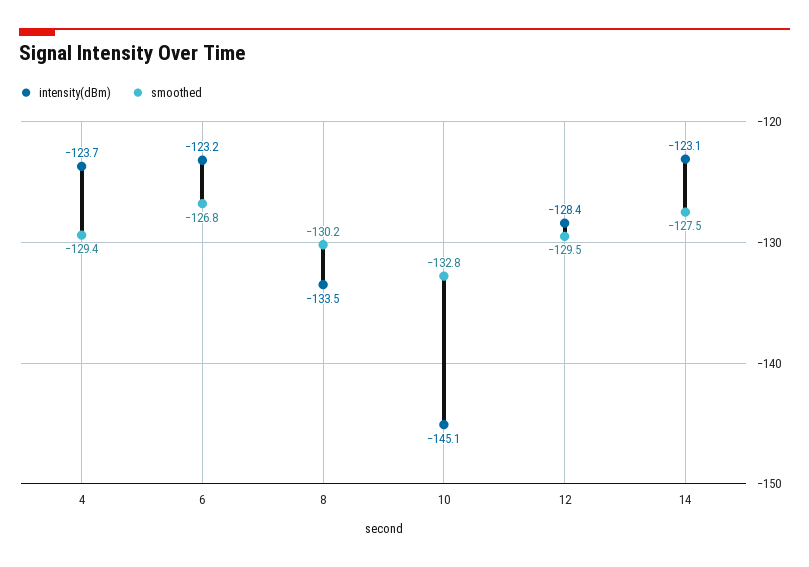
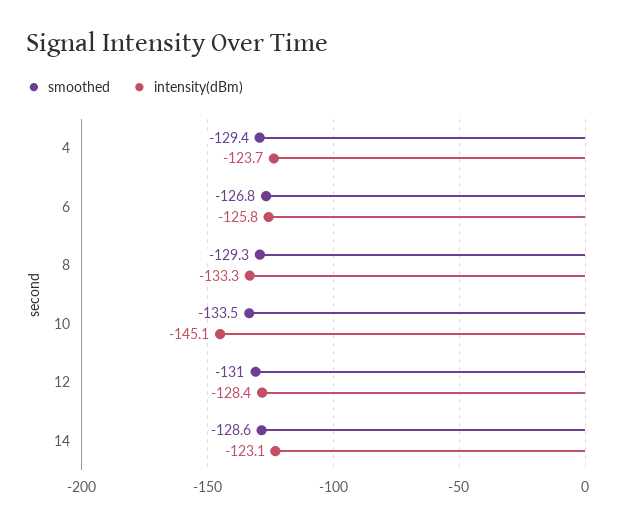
intensity(dBm), 6: -123.2 -> -125.8
intensity(dBm), 8: -133.5 -> -133.3
smoothed, 8: -130.2 -> -129.3
smoothed, 10: -132.8 -> -133.5
smoothed, 12: -129.5 -> -131
smoothed, 14: -127.5 -> -128.6

